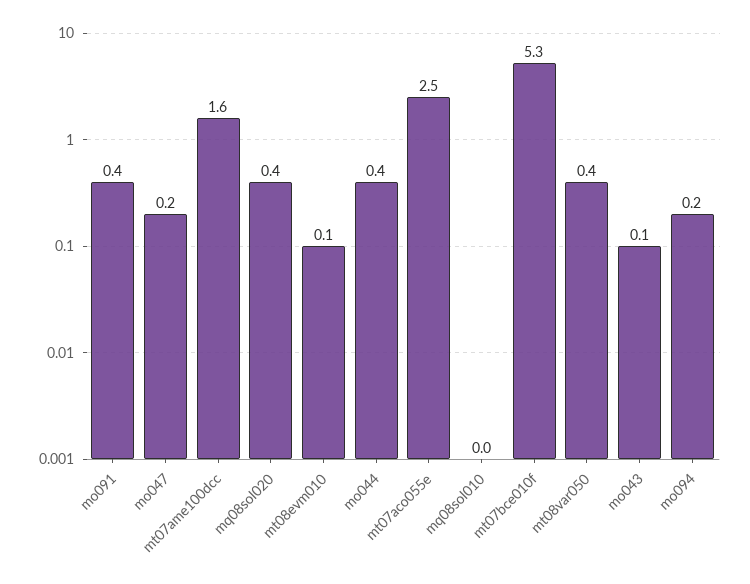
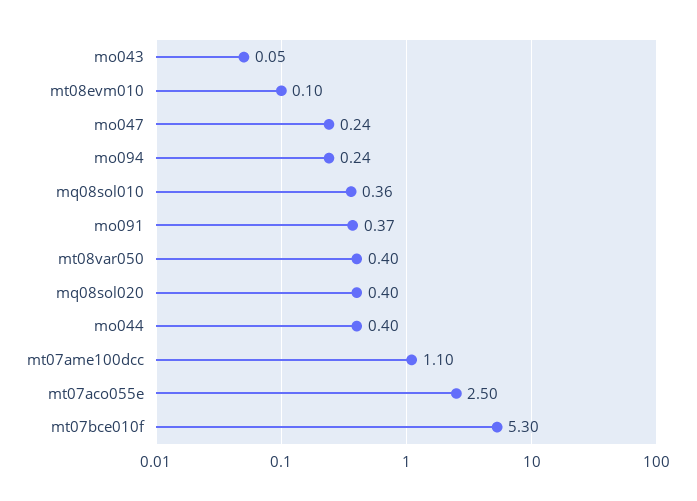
mt07ame100dcc: 1.6 -> 1.1
mq08sol010: 0 -> 0.36

